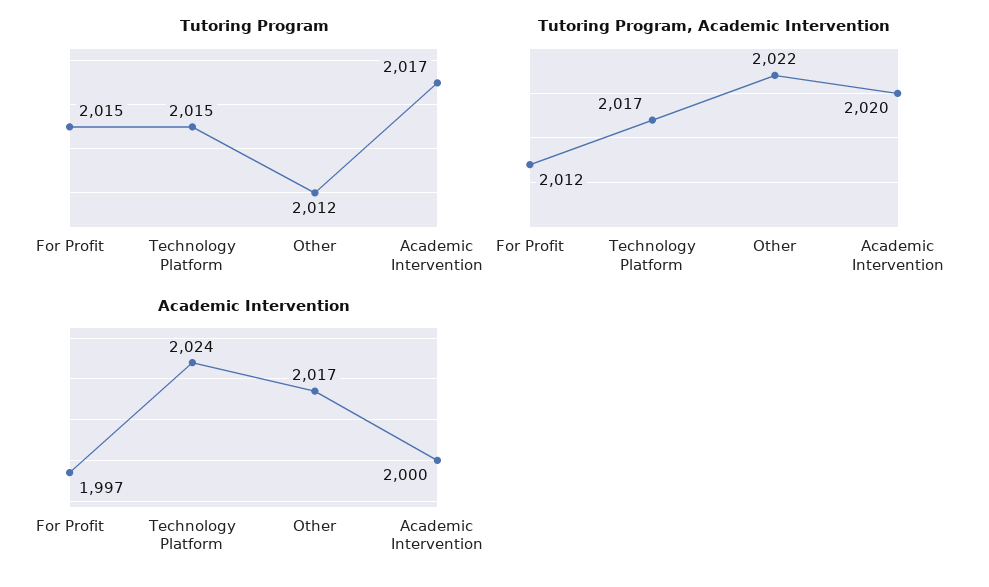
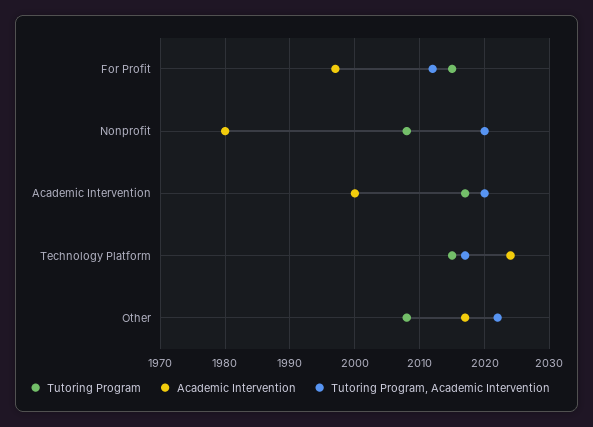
Tutoring Program, Other: 2012 -> 2008
Tutoring Program, Nonprofit: none -> 2008
Academic Intervention, Nonprofit: none -> 1980
Tutoring Program, Academic Intervention, Nonprofit: none -> 2020

